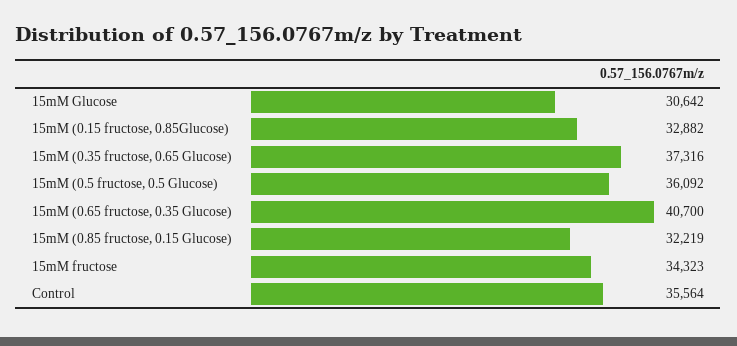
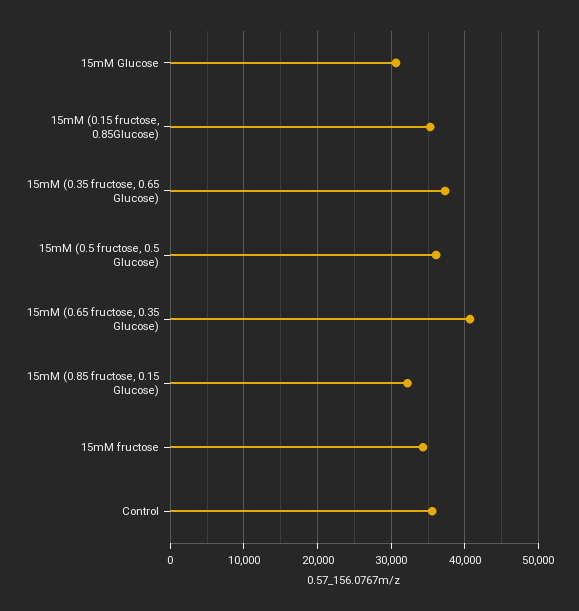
15mM (0.15 fructose, 0.85Glucose): 32882 -> 35000

